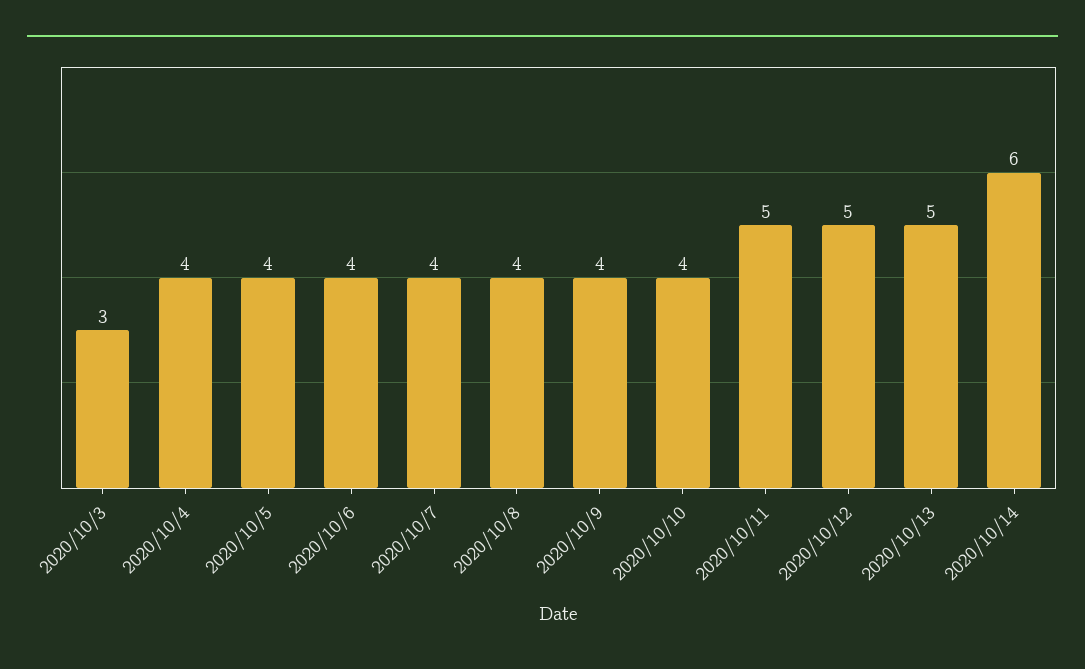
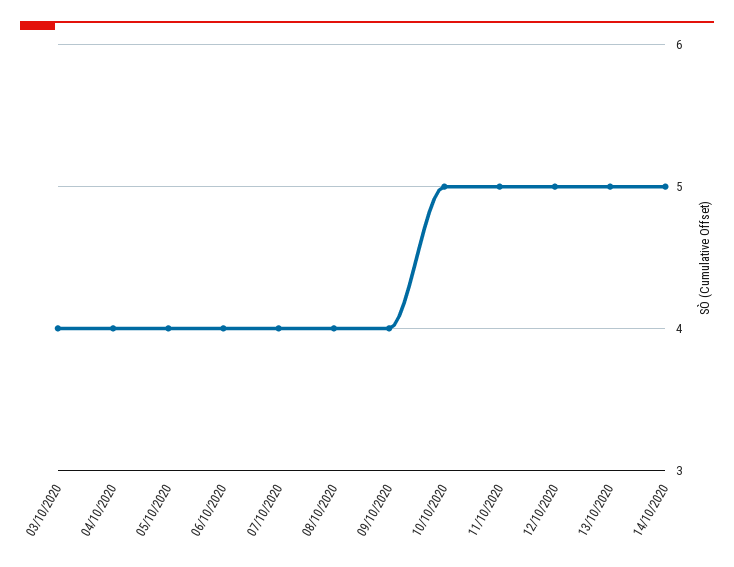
2020/10/3: 3 -> 4
2020/10/10: 4 -> 5
2020/10/14: 6 -> 5

